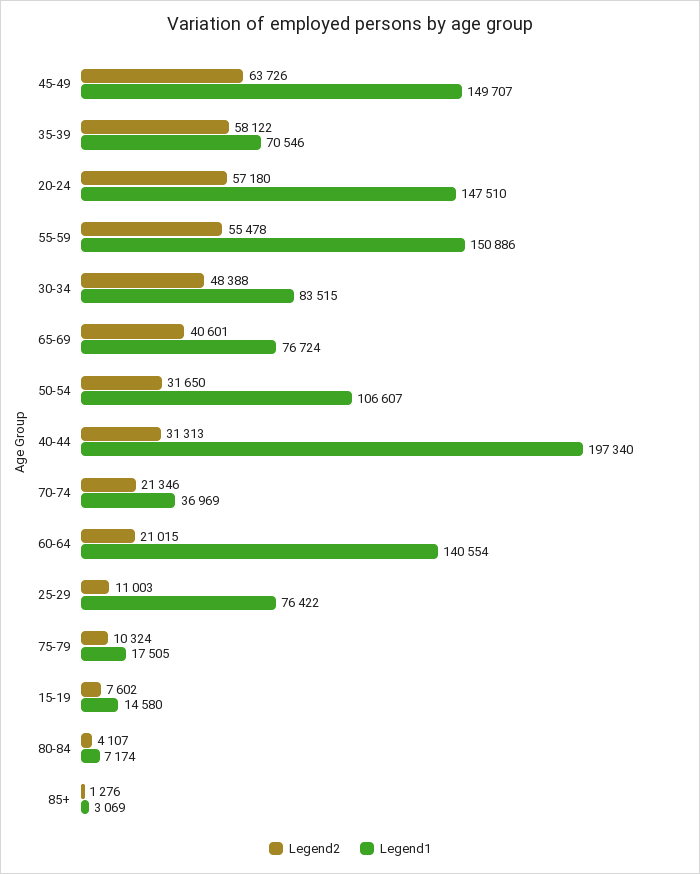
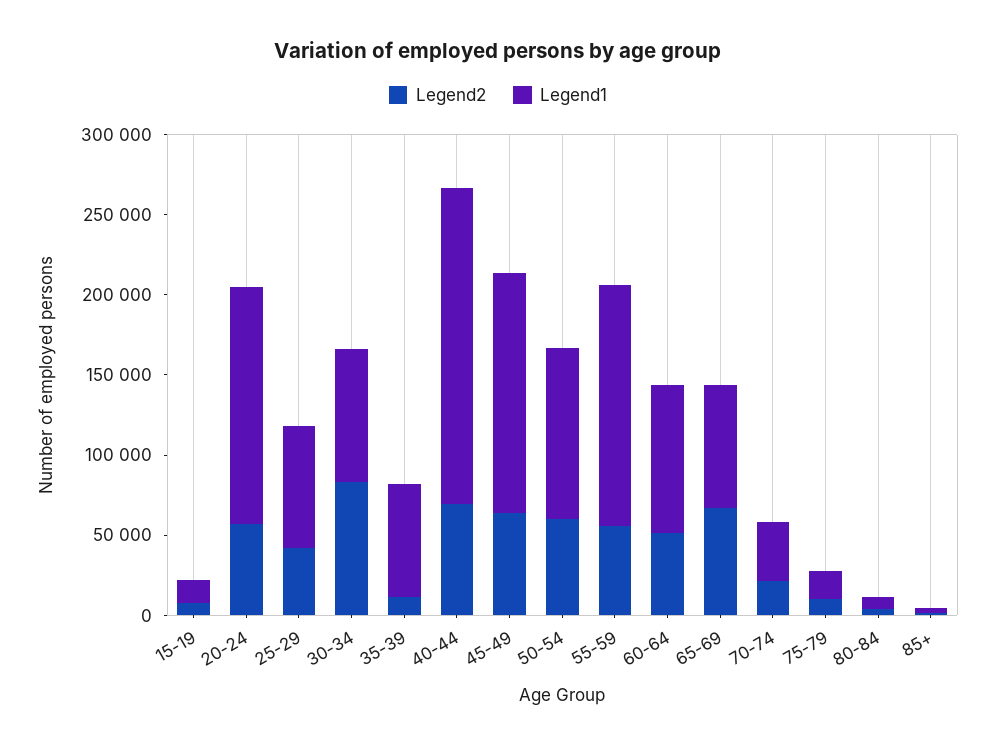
Legend2, 35-39: 58122 -> 10000
Legend2, 30-34: 48388 -> 80000
Legend2, 65-69: 40601 -> 70000
Legend2, 50-54: 31650 -> 60000
Legend2, 40-44: 31313 -> 70000
Legend2, 60-64: 21015 -> 50000
Legend1, 60-64: 140554 -> 90000
Legend2, 25-29: 11003 -> 40000

